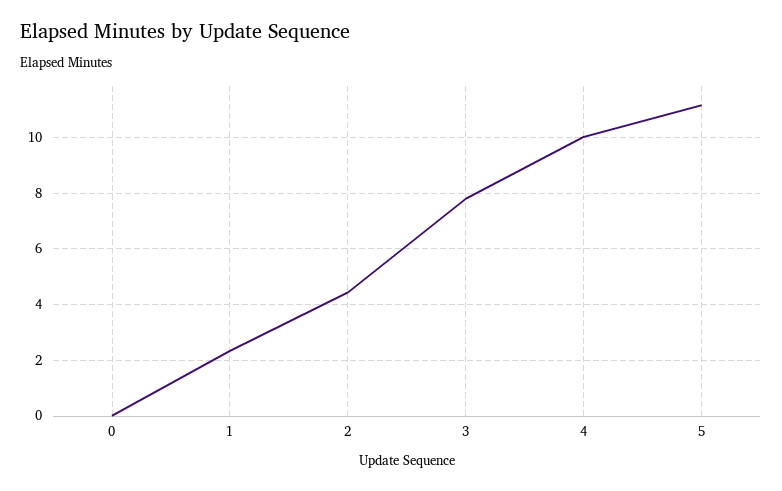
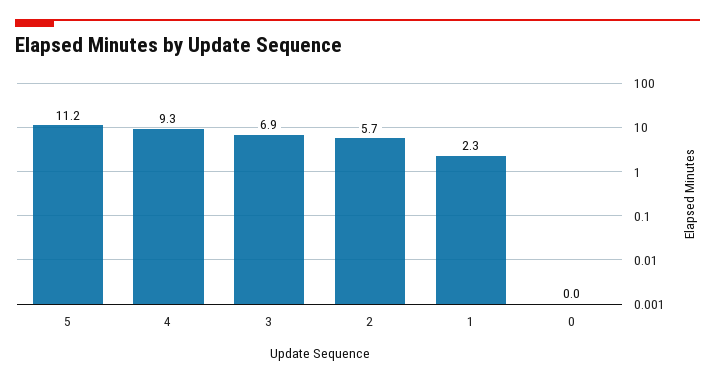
2: 4.5 -> 5.7
3: 7.75 -> 6.9
4: 10 -> 9.3

